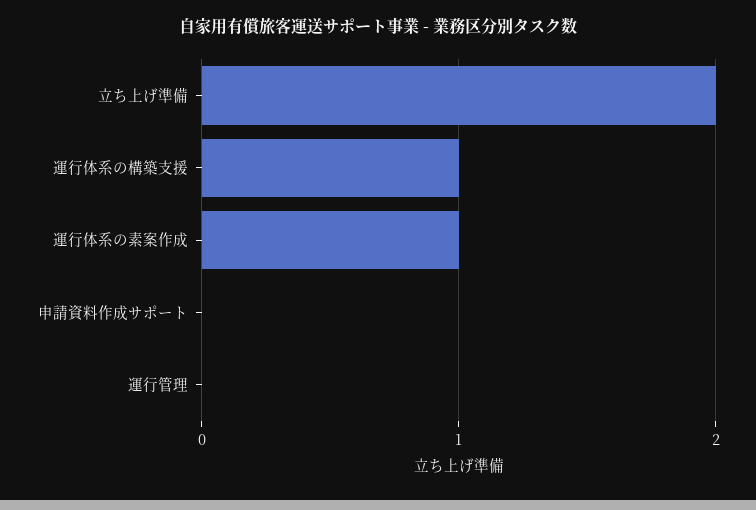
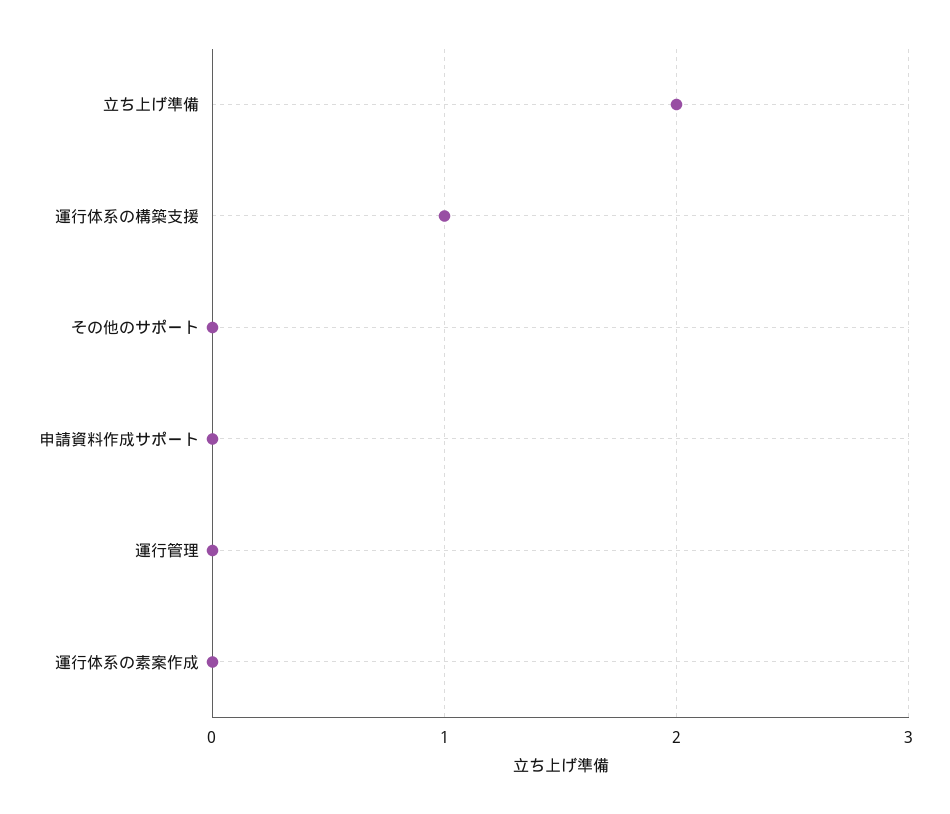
運行体系の素案作成: 1 -> 0
その他のサポート: none -> 0

